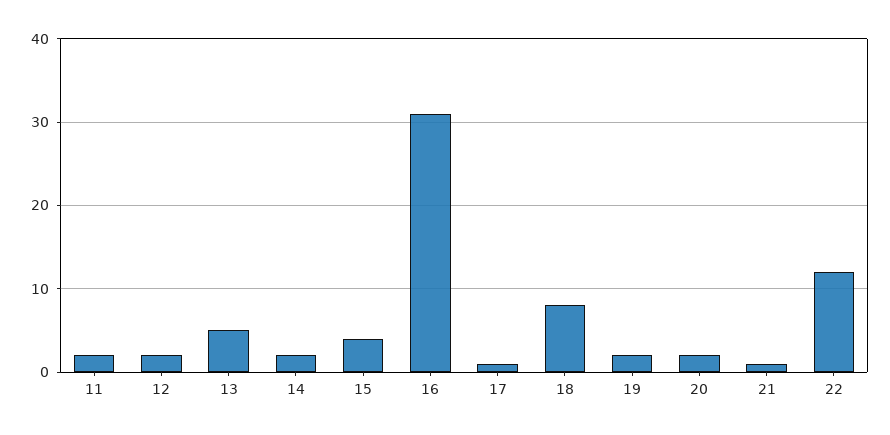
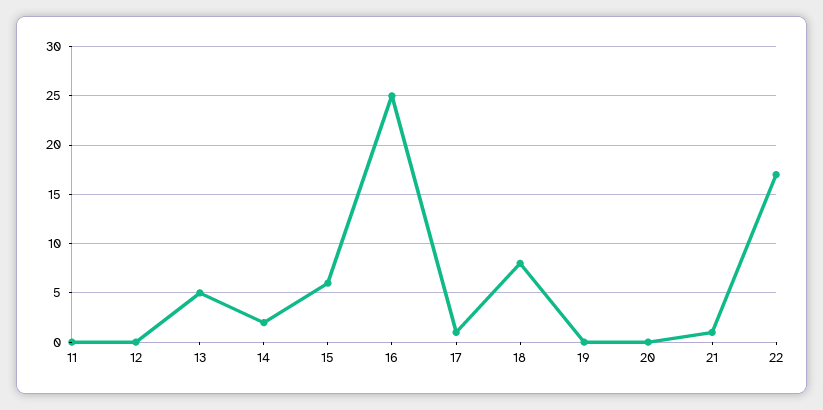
11: 2 -> 0
12: 2 -> 0
15: 4 -> 6
16: 31 -> 25
19: 2 -> 0
20: 2 -> 0
22: 12 -> 17

